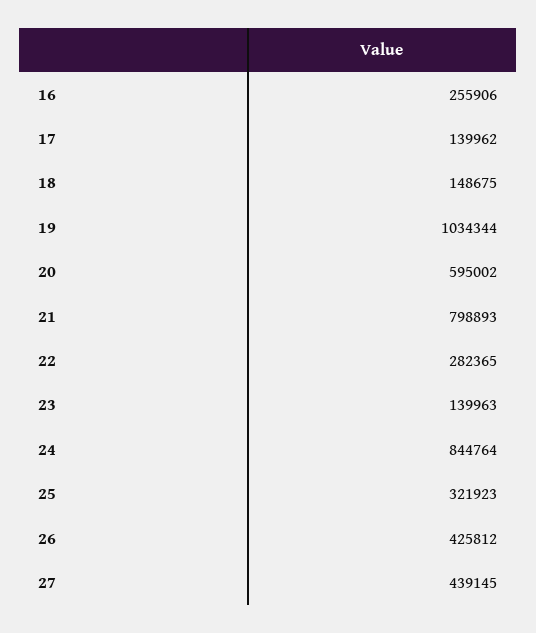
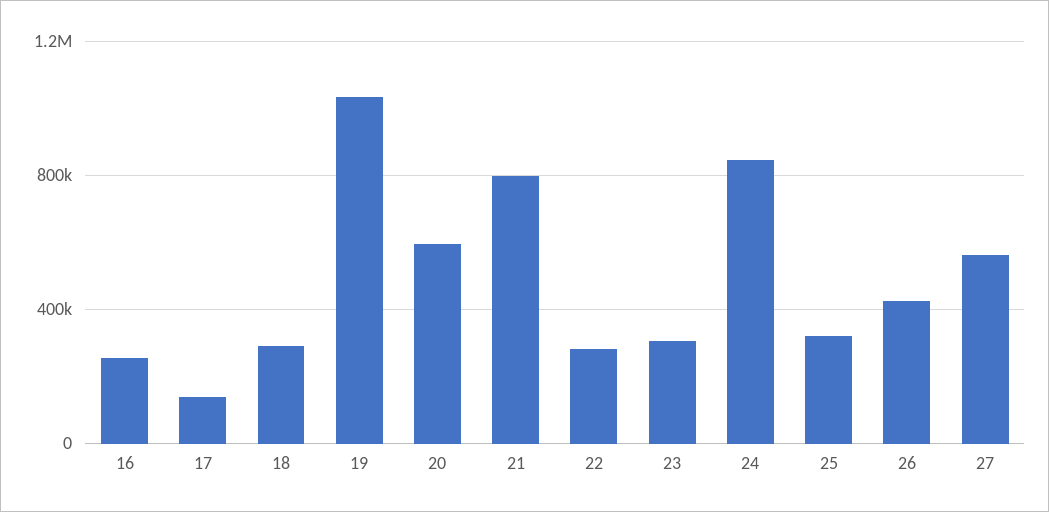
18: 148675 -> 300000
23: 139963 -> 300000
27: 439145 -> 550000

